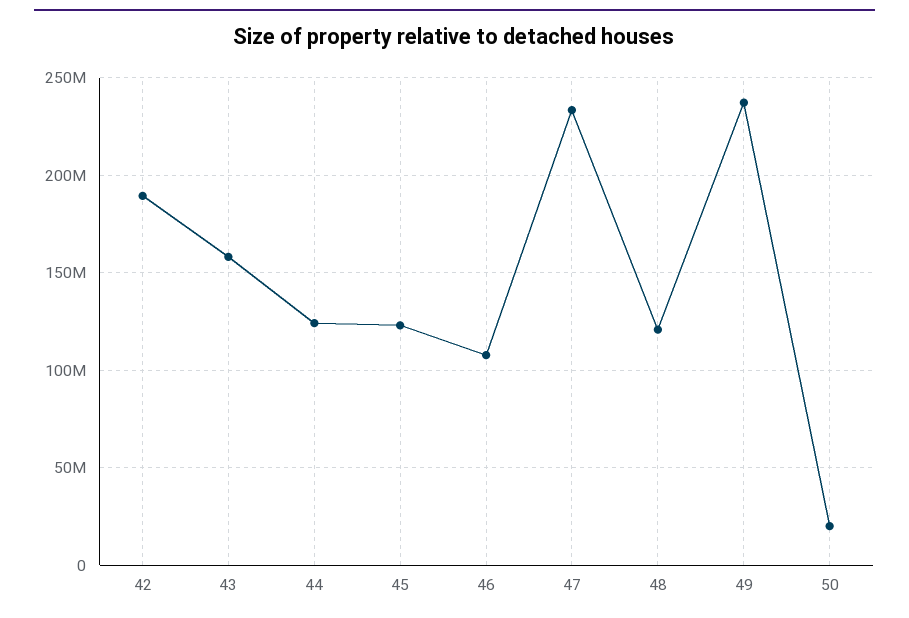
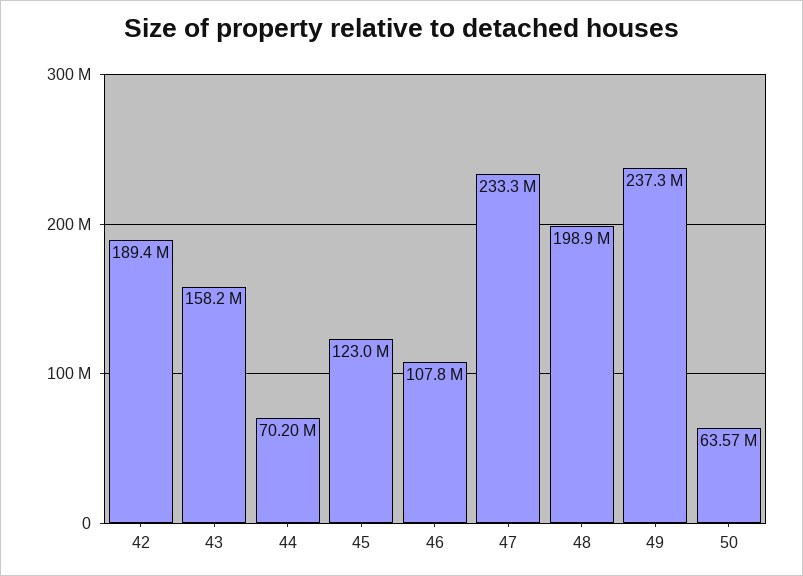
44: 125000000 -> 70200000
48: 120000000 -> 198900000
50: 20000000 -> 63570000

